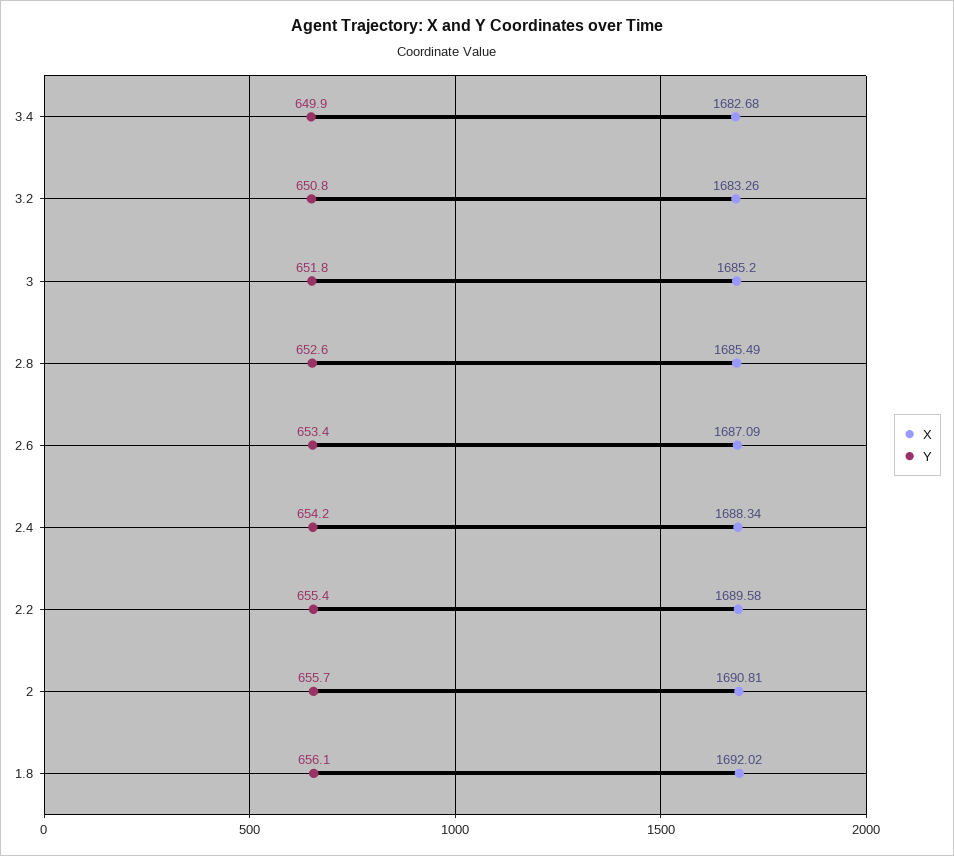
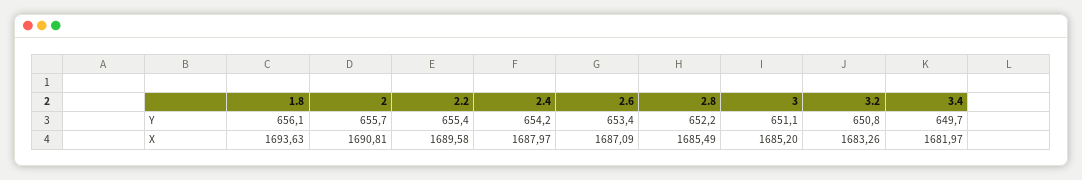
X, 3.4: 1682.68 -> 1681.97
Y, 3.4: 649.9 -> 649.7
Y, 3: 651.8 -> 651.1
Y, 2.8: 652.6 -> 652.2
X, 2.4: 1688.34 -> 1687.97
X, 1.8: 1692.02 -> 1693.63

